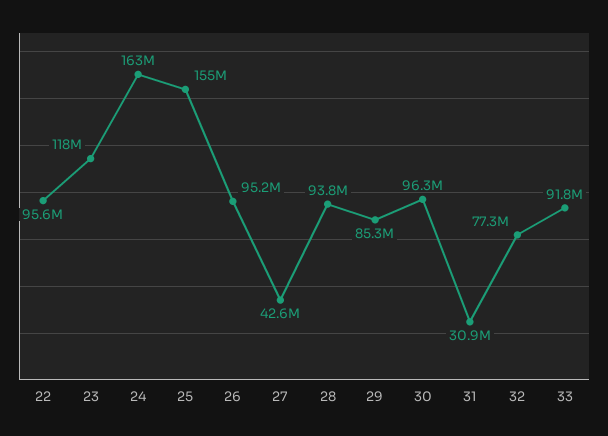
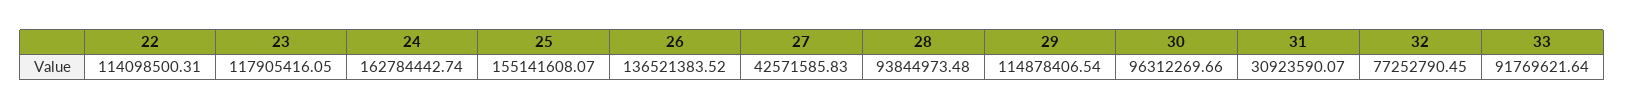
22: 95600000 -> 114098500.31
26: 95200000 -> 136521383.52
29: 85300000 -> 114878406.54

